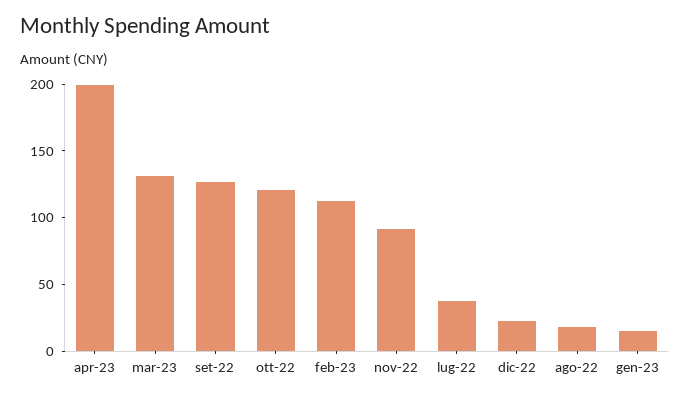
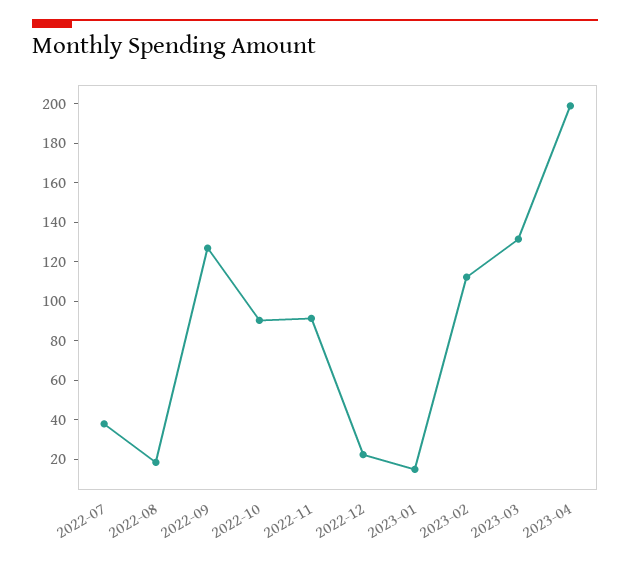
ott-22: 120 -> 90

